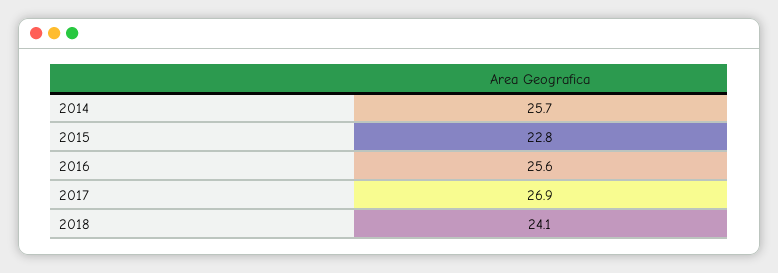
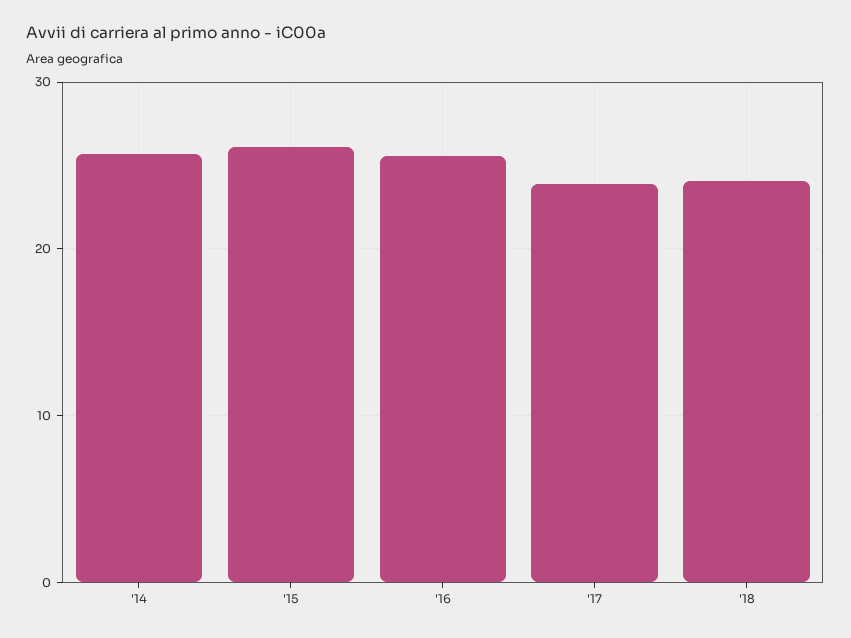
2015: 22.8 -> 26
2017: 26.9 -> 24

